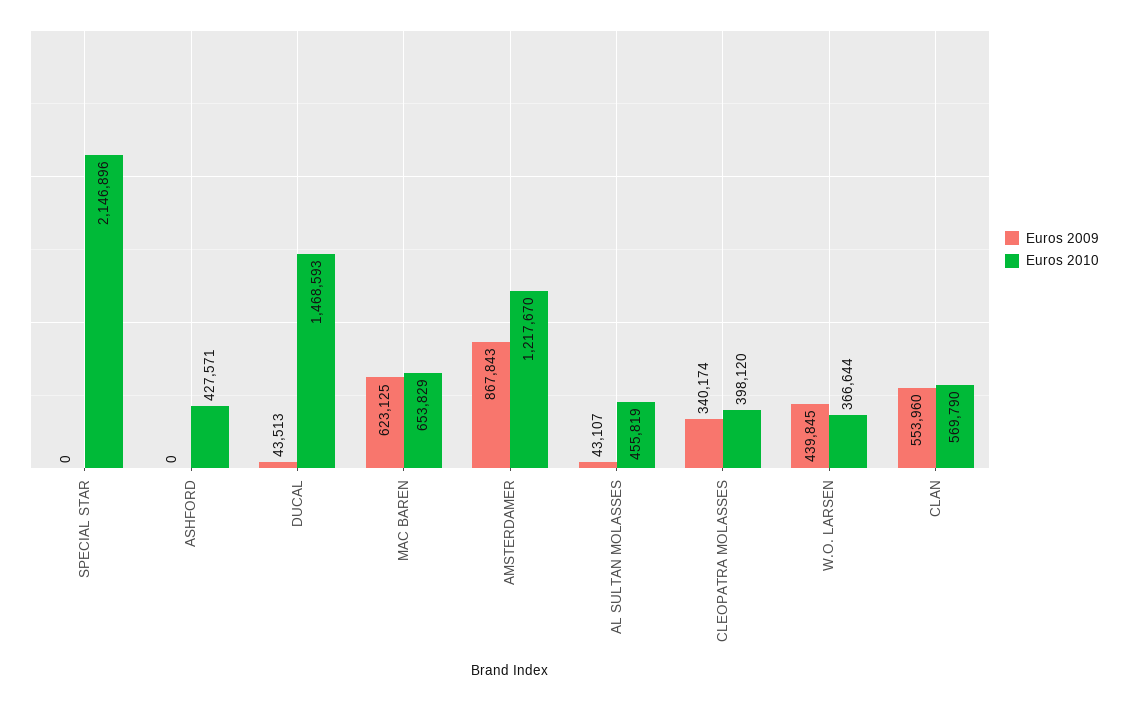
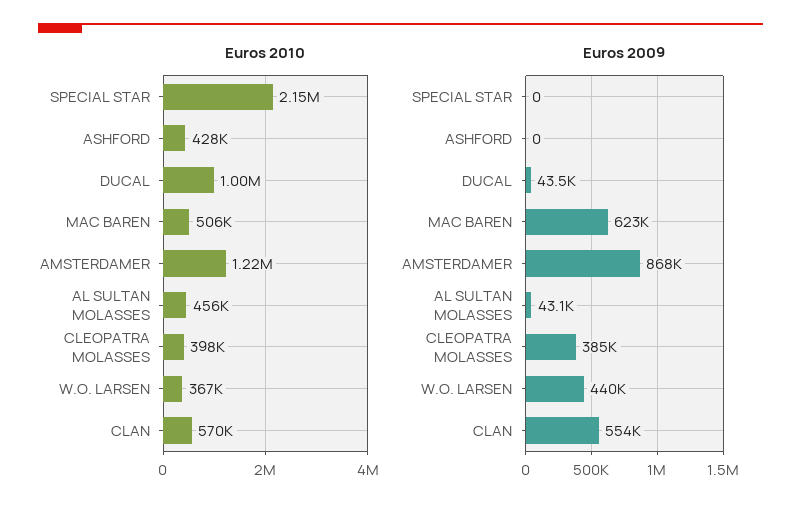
Euros 2010, DUCAL: 1468593 -> 1000000
Euros 2010, MAC BAREN: 653829 -> 506000
Euros 2009, CLEOPATRA MOLASSES: 340174 -> 385000

